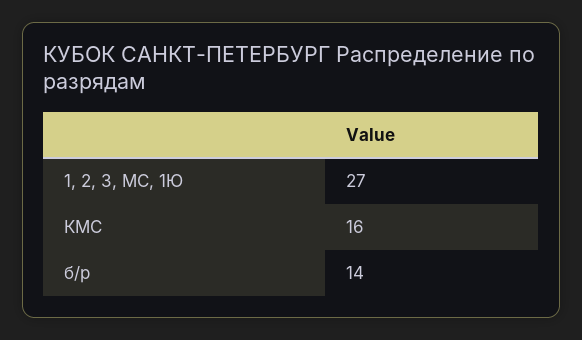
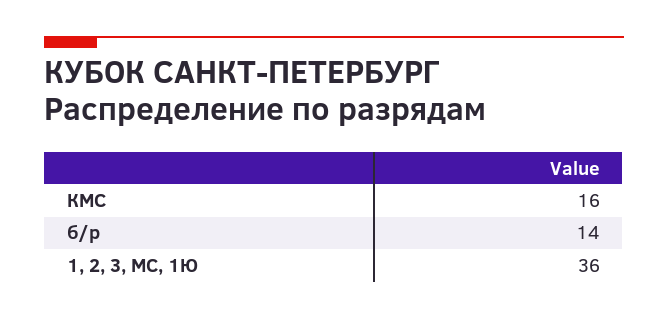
1, 2, 3, МС, 1Ю: 27 -> 36

